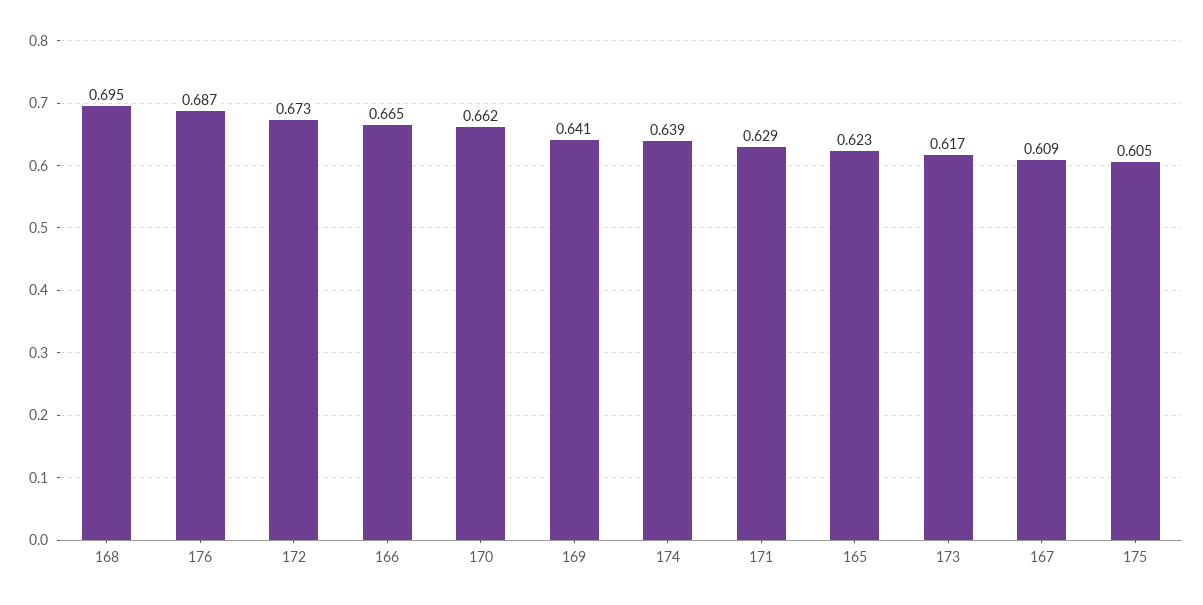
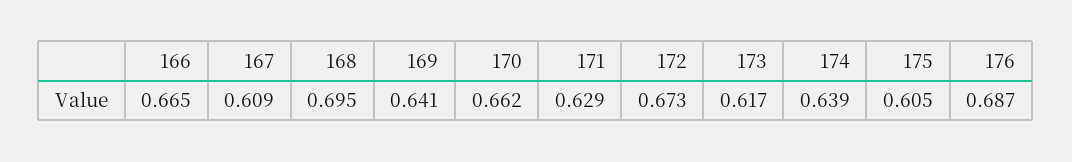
165: 0.623 -> none

